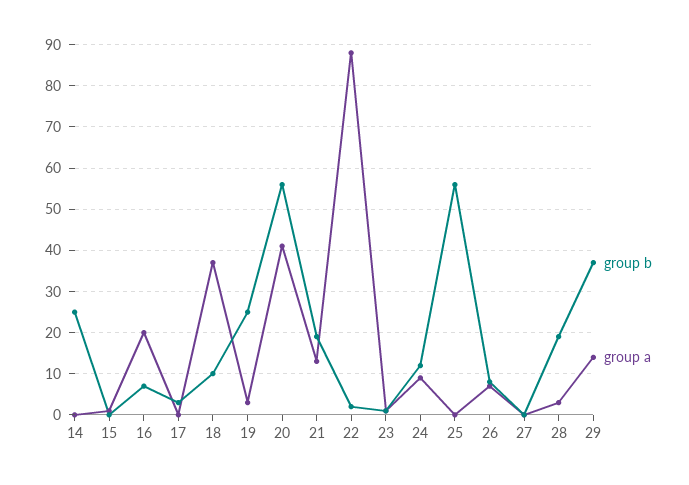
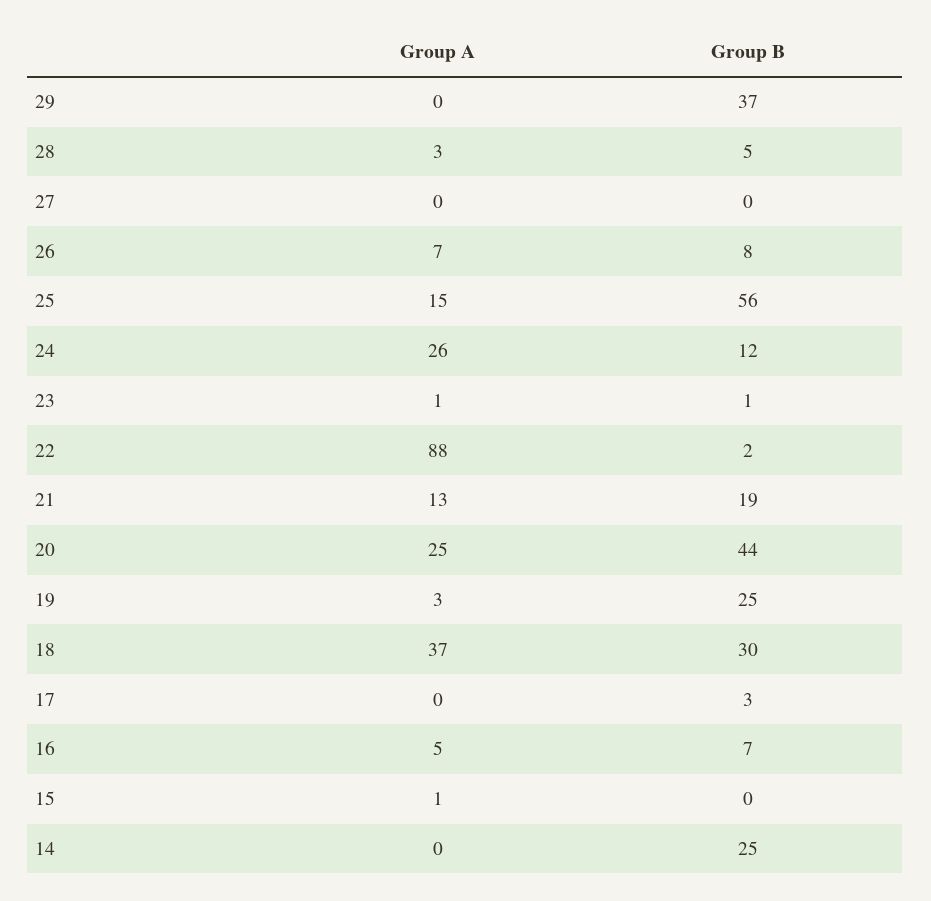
group a, 16: 20 -> 5
group b, 18: 10 -> 30
group b, 20: 55 -> 44
group a, 20: 40 -> 25
group a, 24: 10 -> 26
group a, 25: 0 -> 15
group b, 28: 20 -> 5
group a, 29: 15 -> 0

